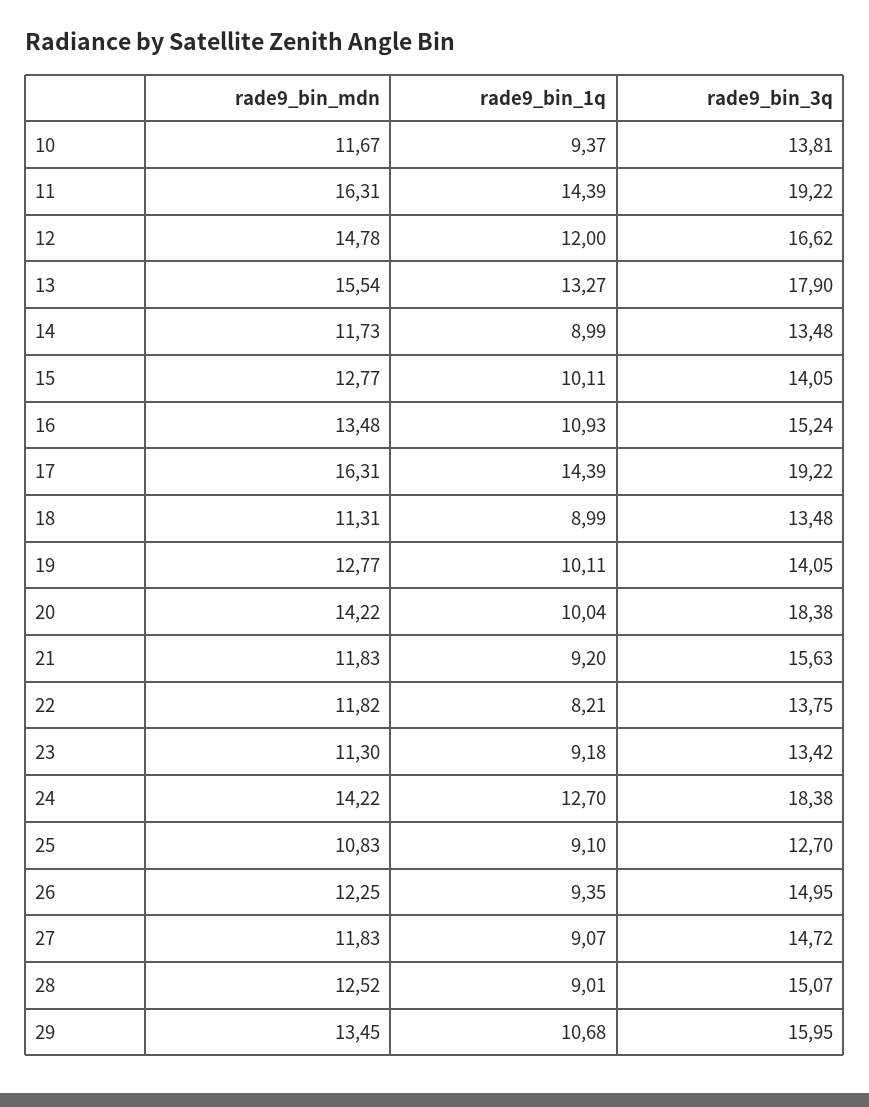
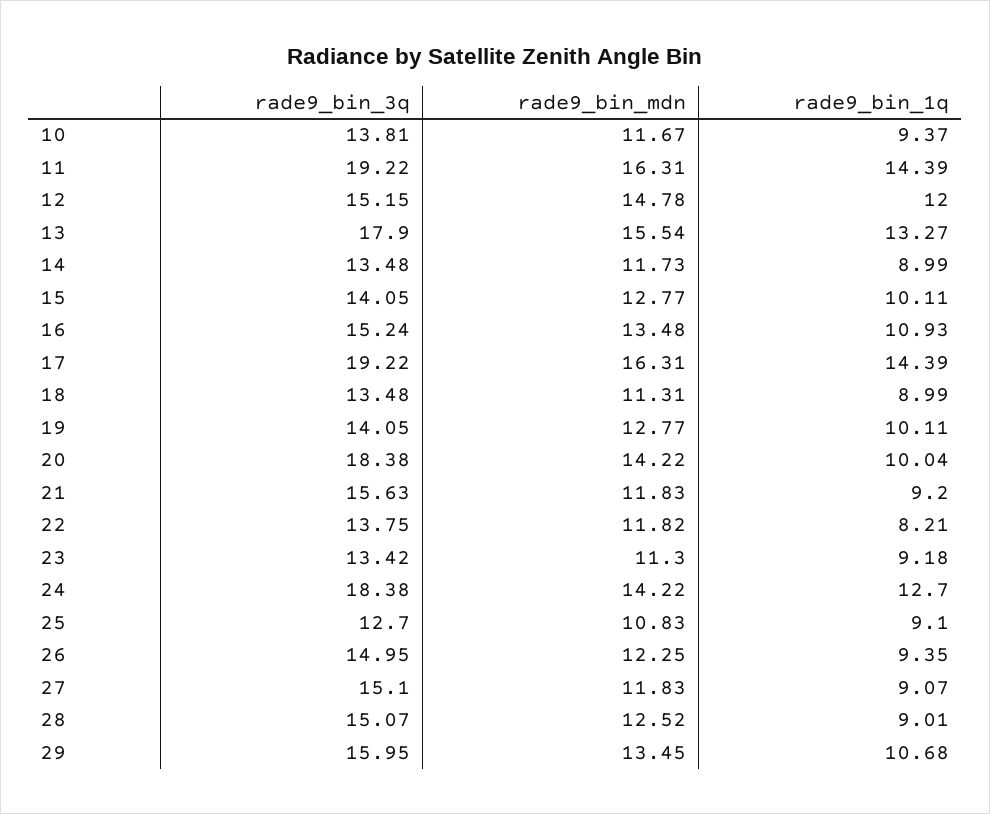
rade9_bin_3q, 12: 16.62 -> 15.15
rade9_bin_3q, 27: 14.72 -> 15.1

